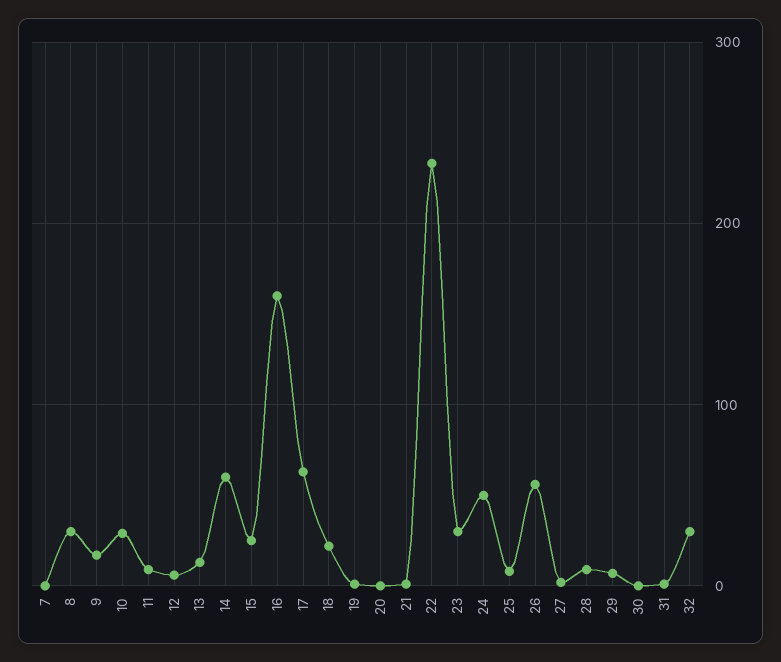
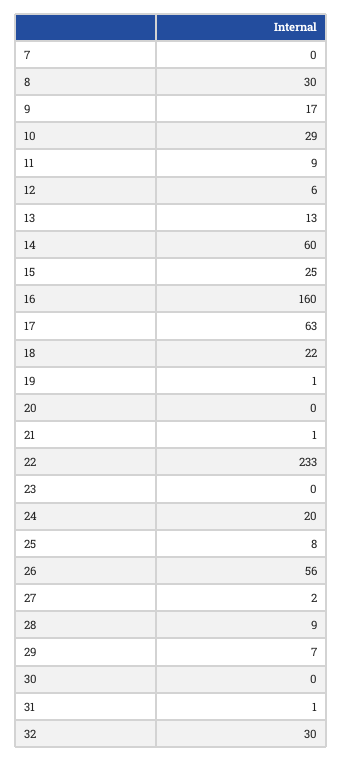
23: 30 -> 0
24: 50 -> 20

